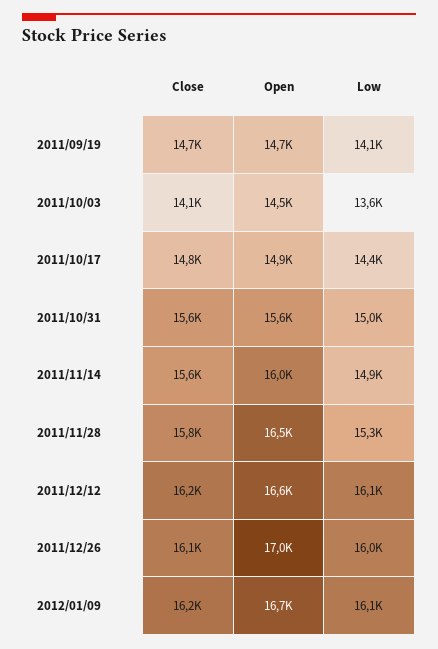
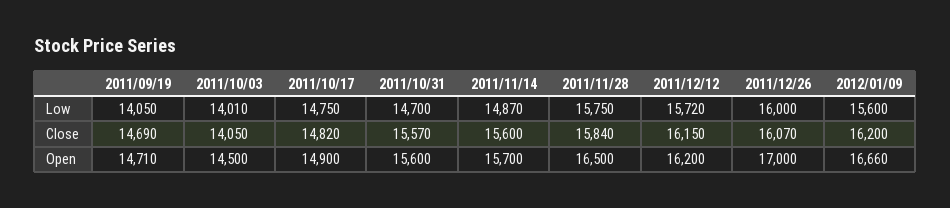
Low, 2011/10/03: 13600 -> 14010
Low, 2011/10/17: 14400 -> 14750
Low, 2011/10/31: 15000 -> 14700
Open, 2011/11/14: 16000 -> 15700
Low, 2011/11/28: 15300 -> 15750
Open, 2011/12/12: 16600 -> 16200
Low, 2011/12/12: 16100 -> 15720
Low, 2012/01/09: 16100 -> 15600

